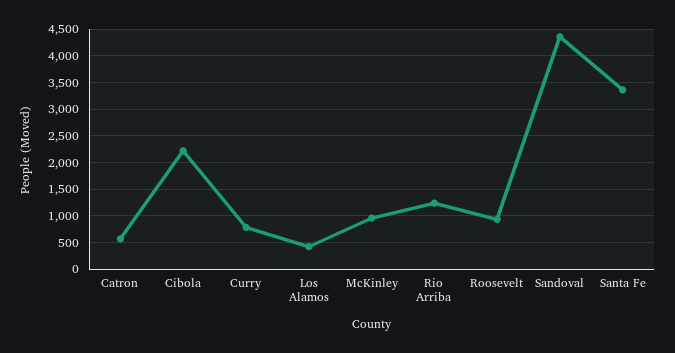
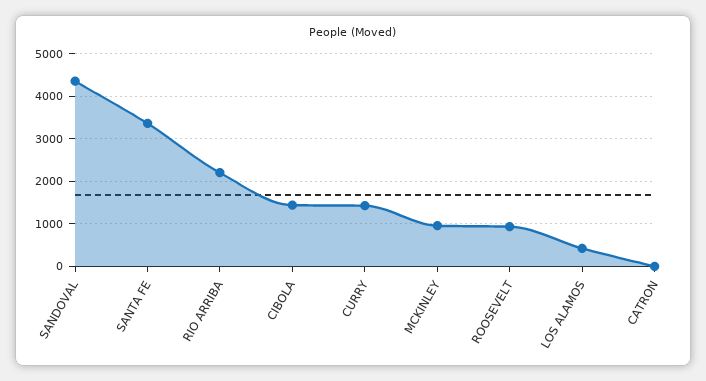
Catron: 500 -> 0
Cibola: 2250 -> 1400
Curry: 750 -> 1400
Rio Arriba: 1250 -> 2200

